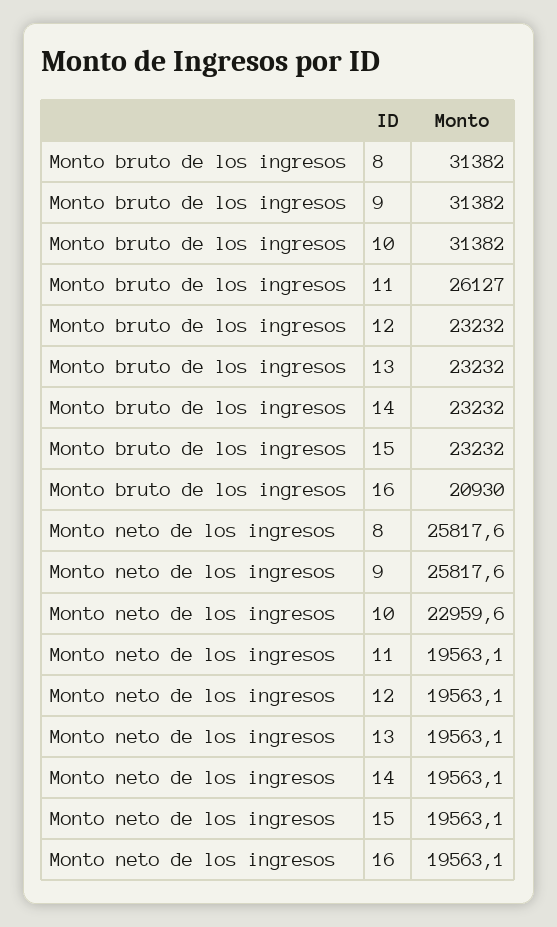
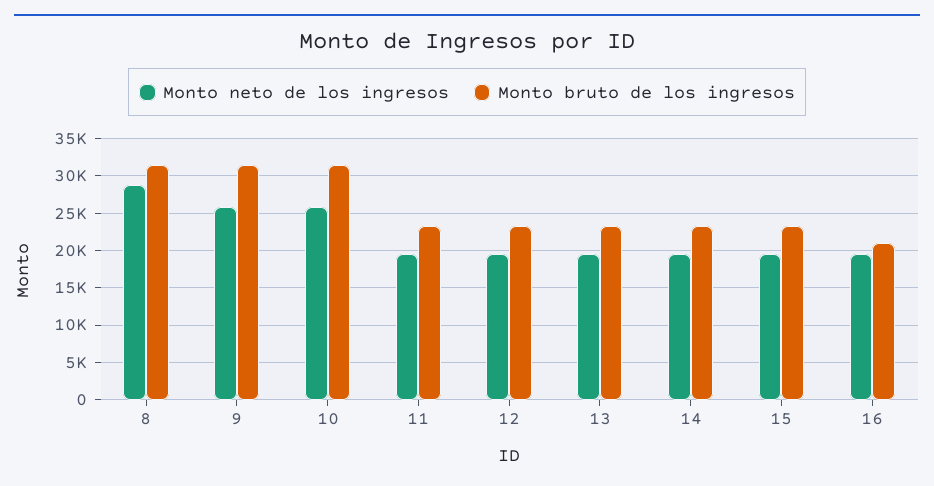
Monto bruto de los ingresos, 11: 26127 -> 23000
Monto neto de los ingresos, 8: 25817.6 -> 29000
Monto neto de los ingresos, 10: 22959.6 -> 26000

